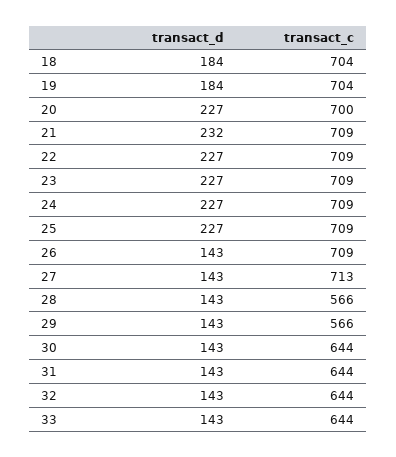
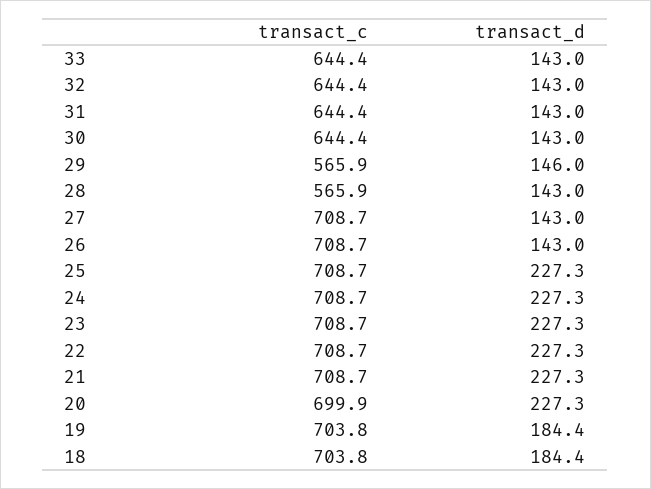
transact_d, 21: 232 -> 227.3
transact_c, 27: 713 -> 708.7
transact_d, 29: 143 -> 146

